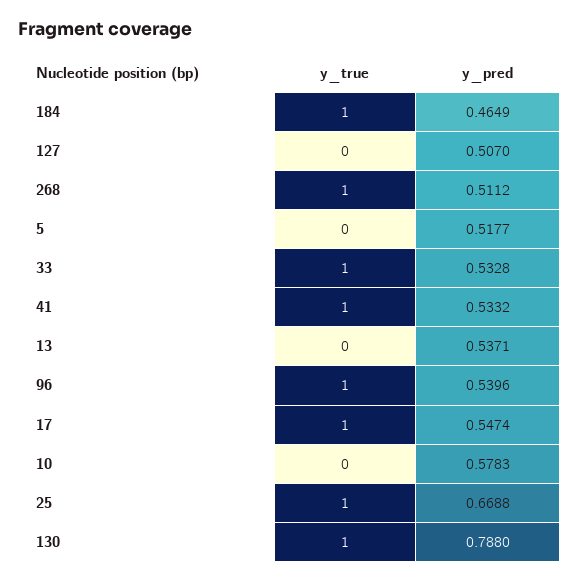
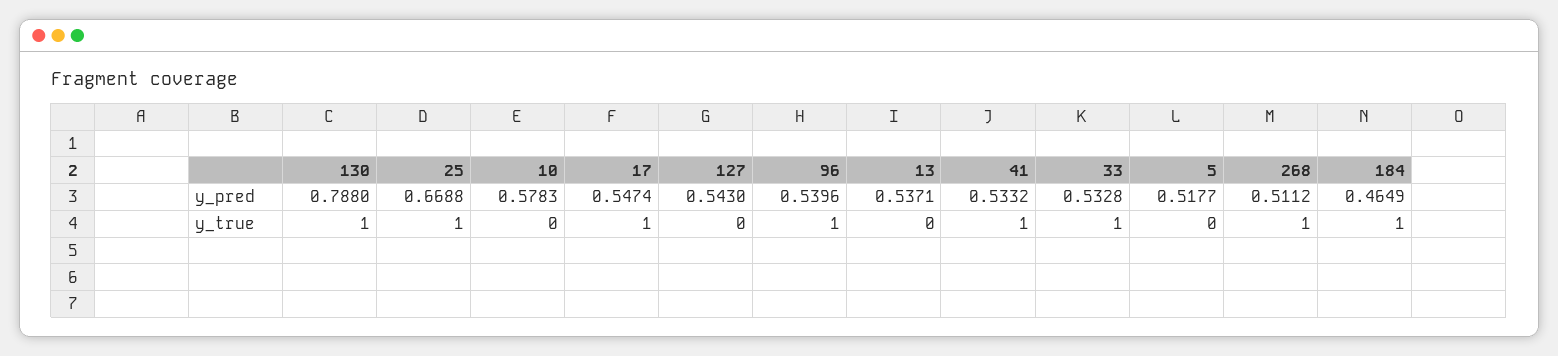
y_pred, 127: 0.507 -> 0.543

